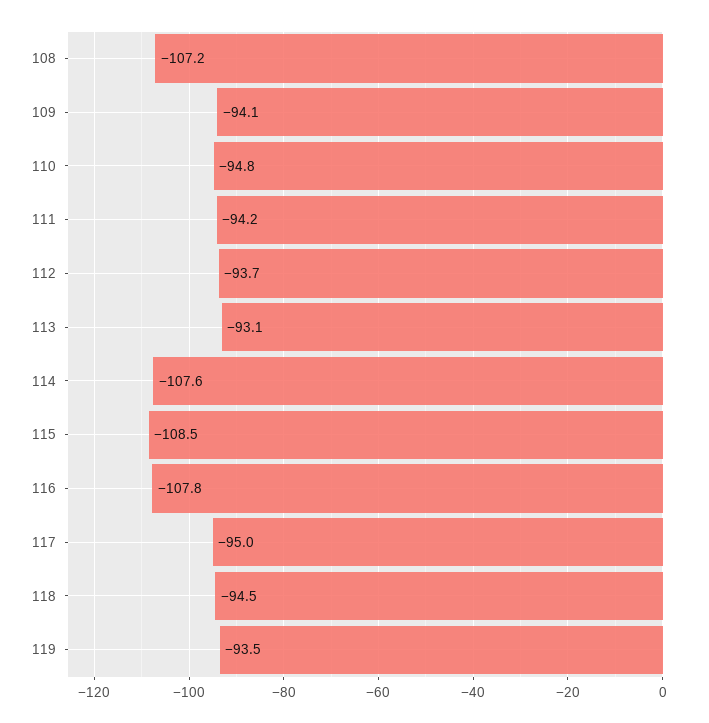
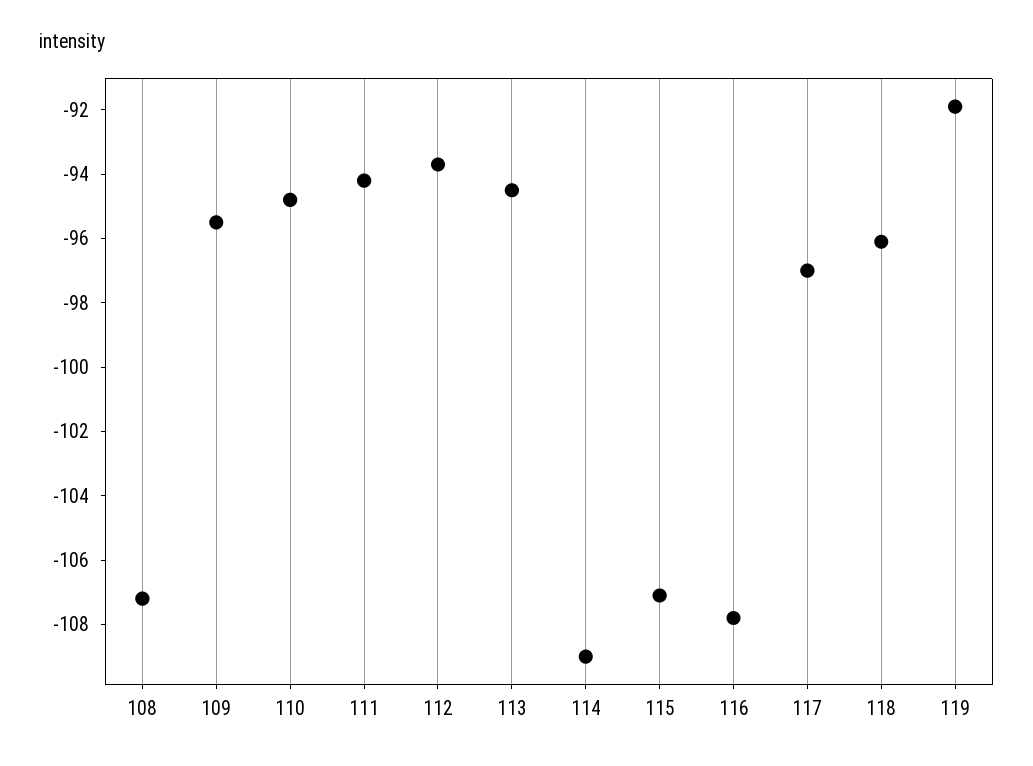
109: -94.1 -> -95.5
113: -93.1 -> -94.5
114: -107.6 -> -109
115: -108.5 -> -107
117: -95 -> -97
118: -94.5 -> -96
119: -93.5 -> -92

